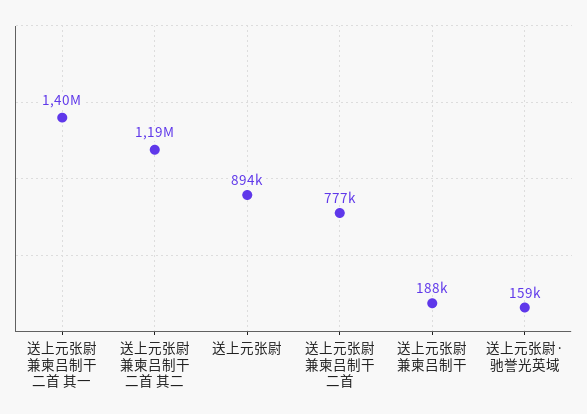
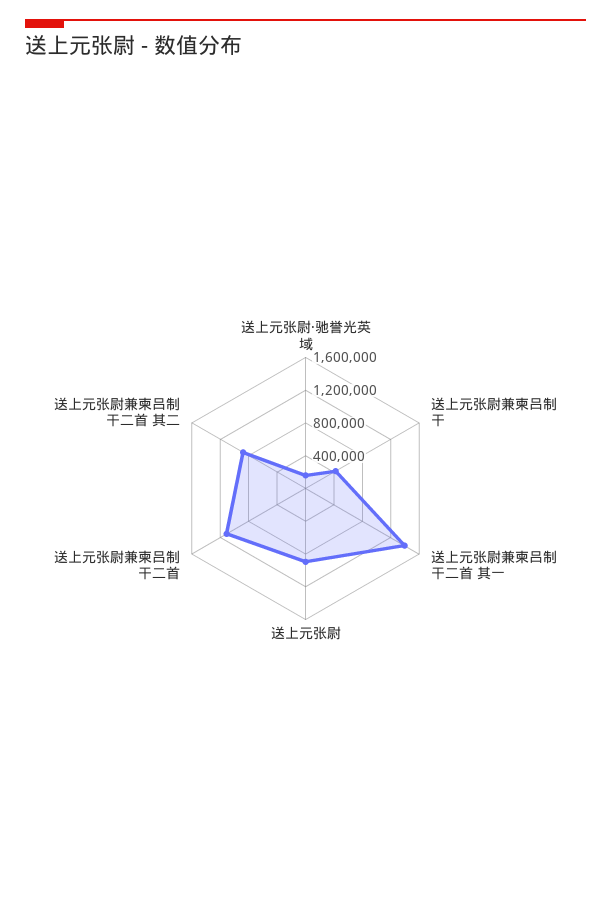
送上元张尉兼柬吕制干二首 其二: 1190000 -> 900000
送上元张尉兼柬吕制干二首: 777000 -> 1100000
送上元张尉兼柬吕制干: 188000 -> 400000

